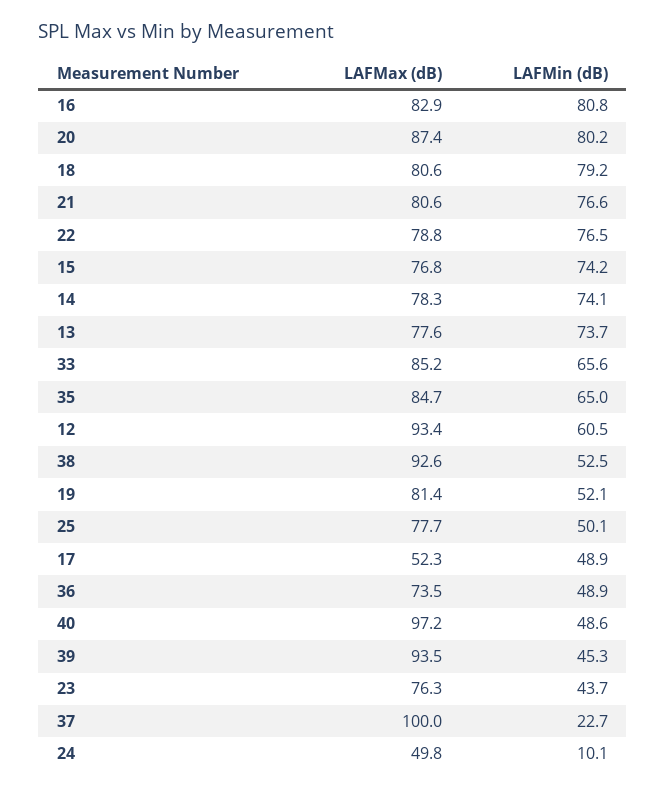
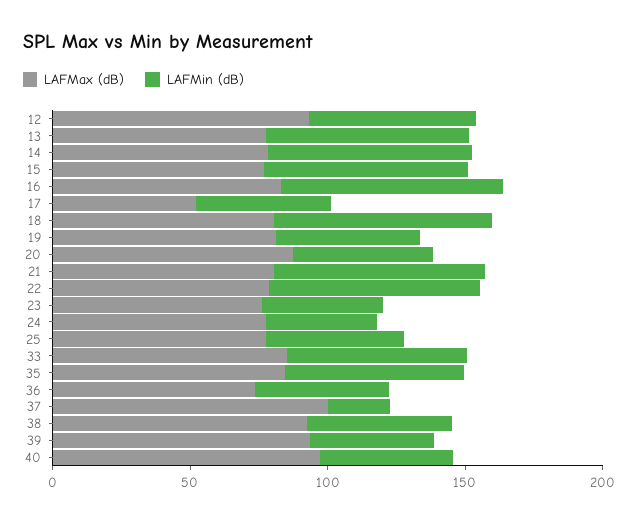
LAFMin (dB), 20: 80.2 -> 50
LAFMax (dB), 24: 49.8 -> 80
LAFMin (dB), 24: 10.1 -> 40

